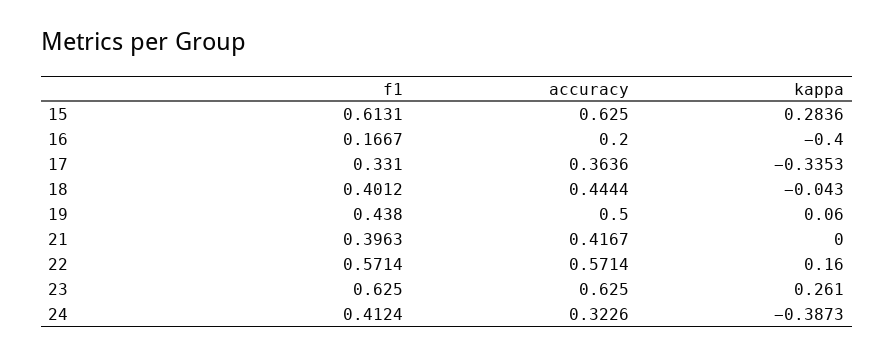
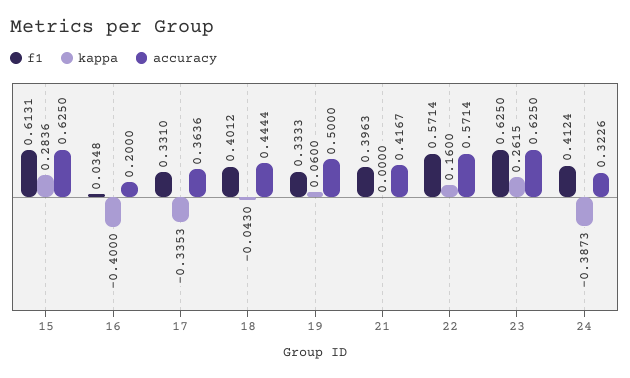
f1, 16: 0.1667 -> 0.0348
f1, 19: 0.438 -> 0.3333
kappa, 23: 0.261 -> 0.2615

